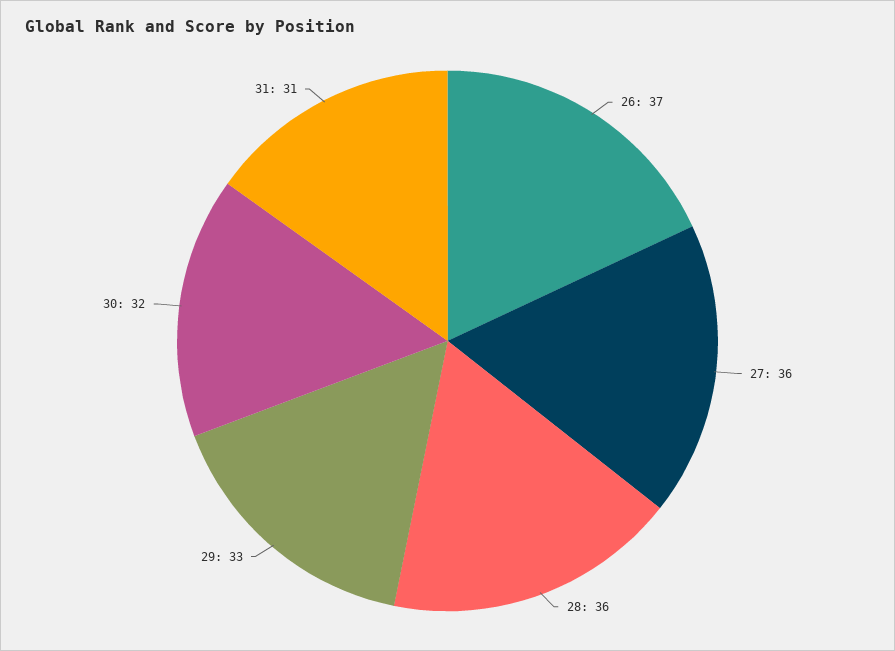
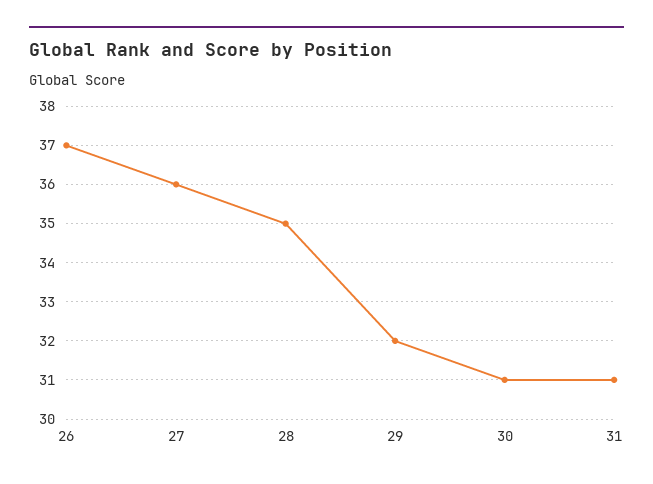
28: 36 -> 35
29: 33 -> 32
30: 32 -> 31

